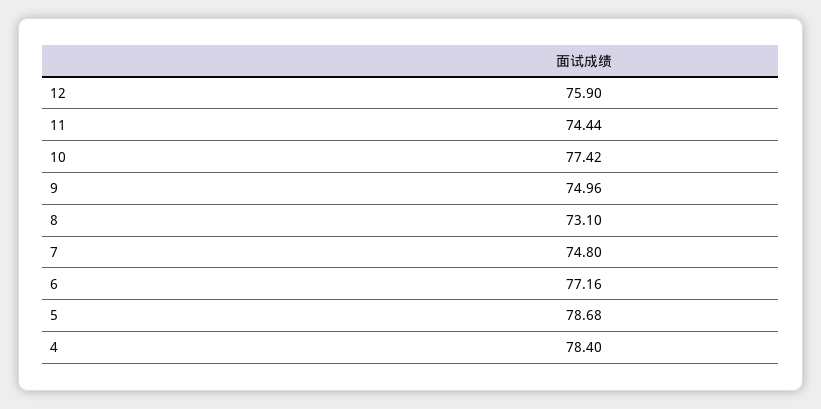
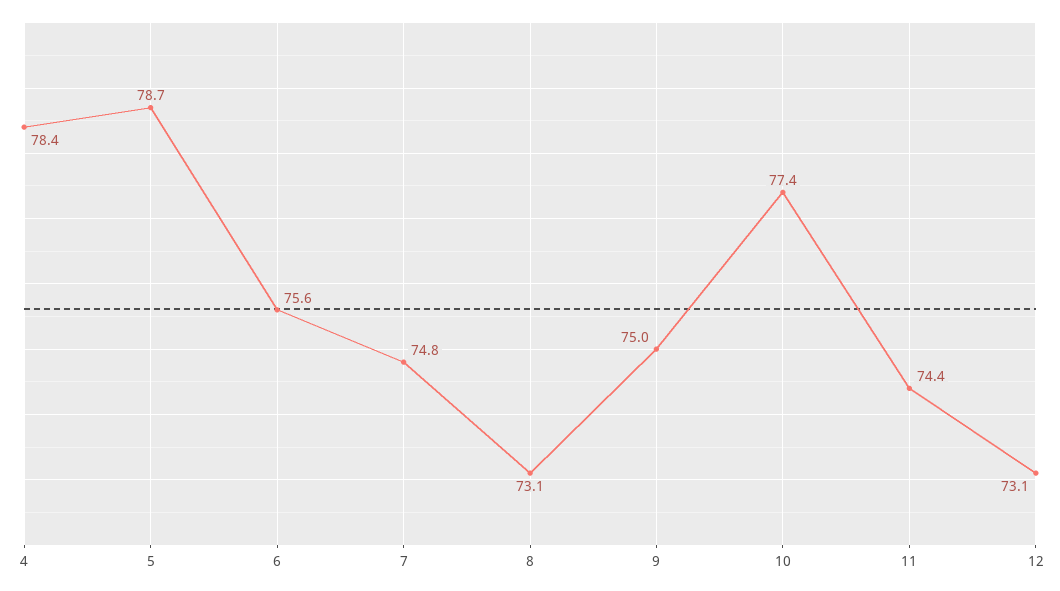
12: 75.9 -> 73.1
6: 77.16 -> 75.6

